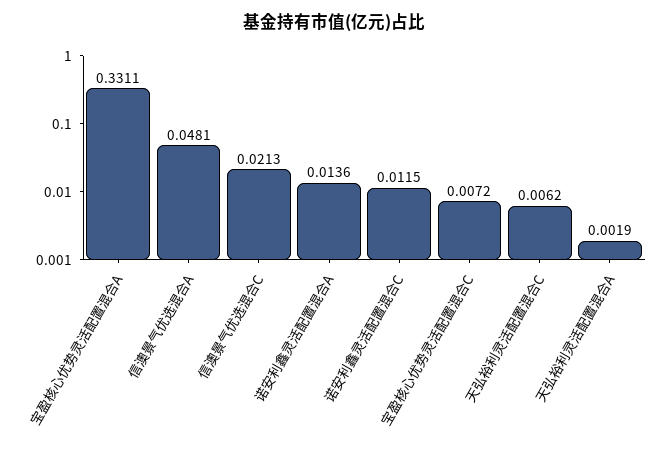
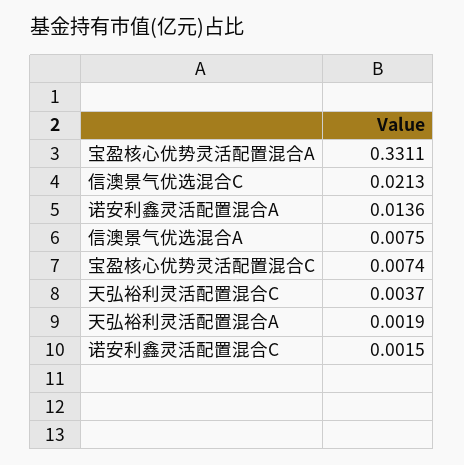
信澳景气优选混合A: 0.0481 -> 0.0075
诺安利鑫灵活配置混合C: 0.0115 -> 0.0015
宝盈核心优势灵活配置混合C: 0.0072 -> 0.0074
天弘裕利灵活配置混合C: 0.0062 -> 0.0037

